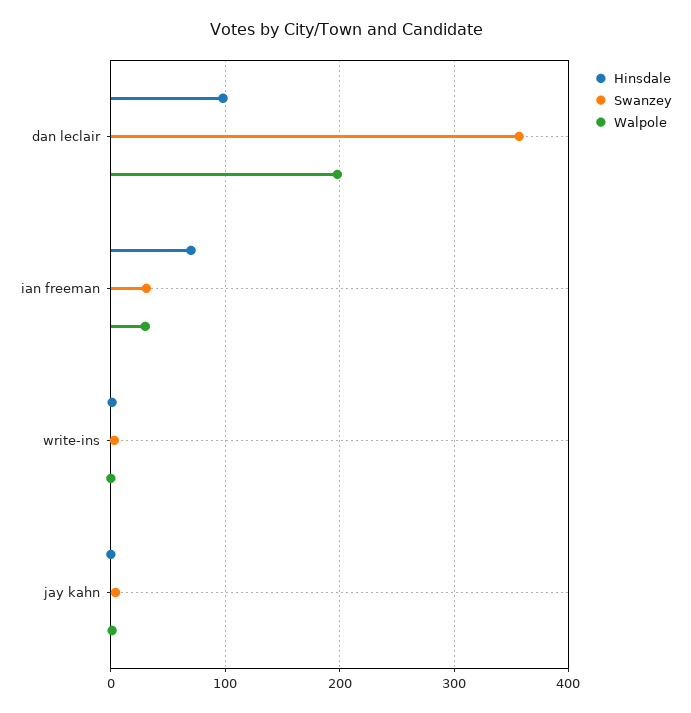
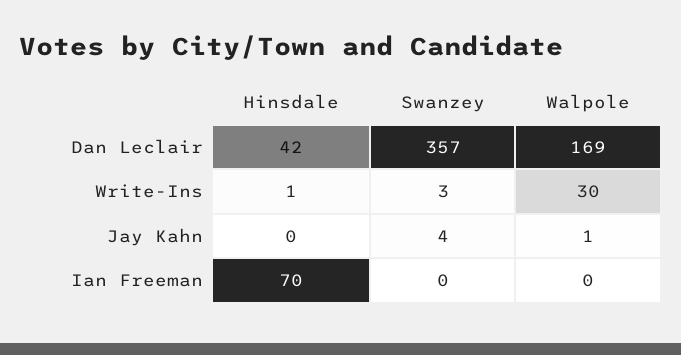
Hinsdale, dan leclair: 100 -> 42
Walpole, dan leclair: 200 -> 169
Swanzey, ian freeman: 30 -> 0
Walpole, ian freeman: 30 -> 0
Walpole, write-ins: 0 -> 30

